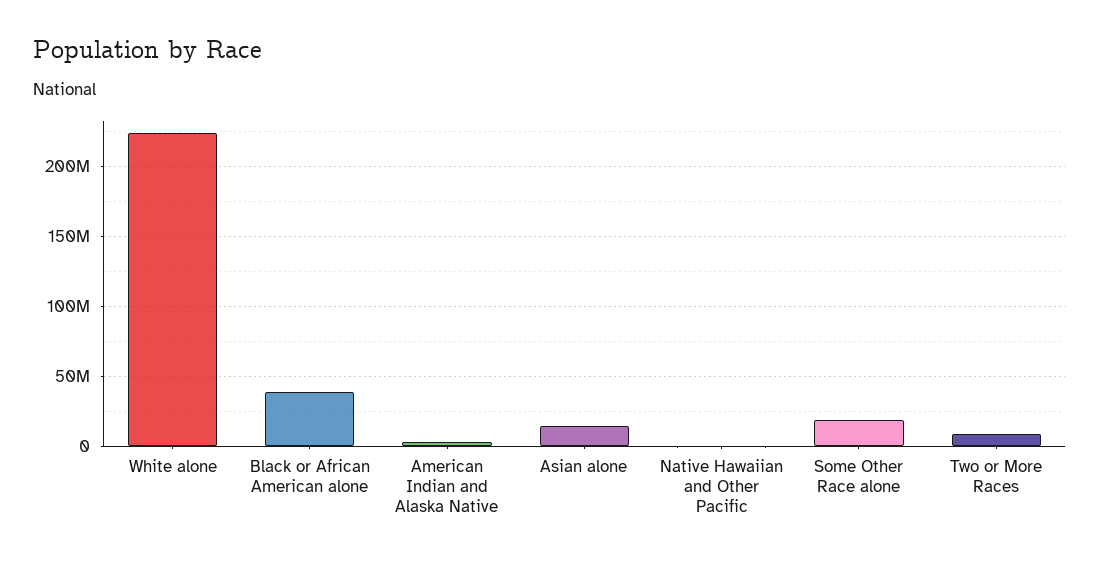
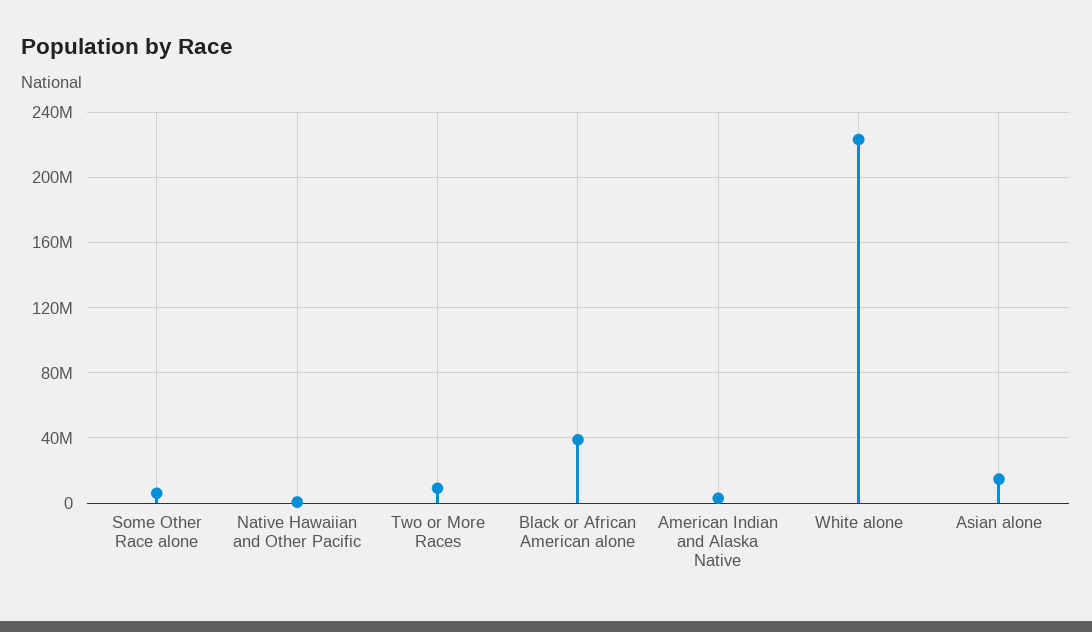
Some Other Race alone: 20000000 -> 5000000

